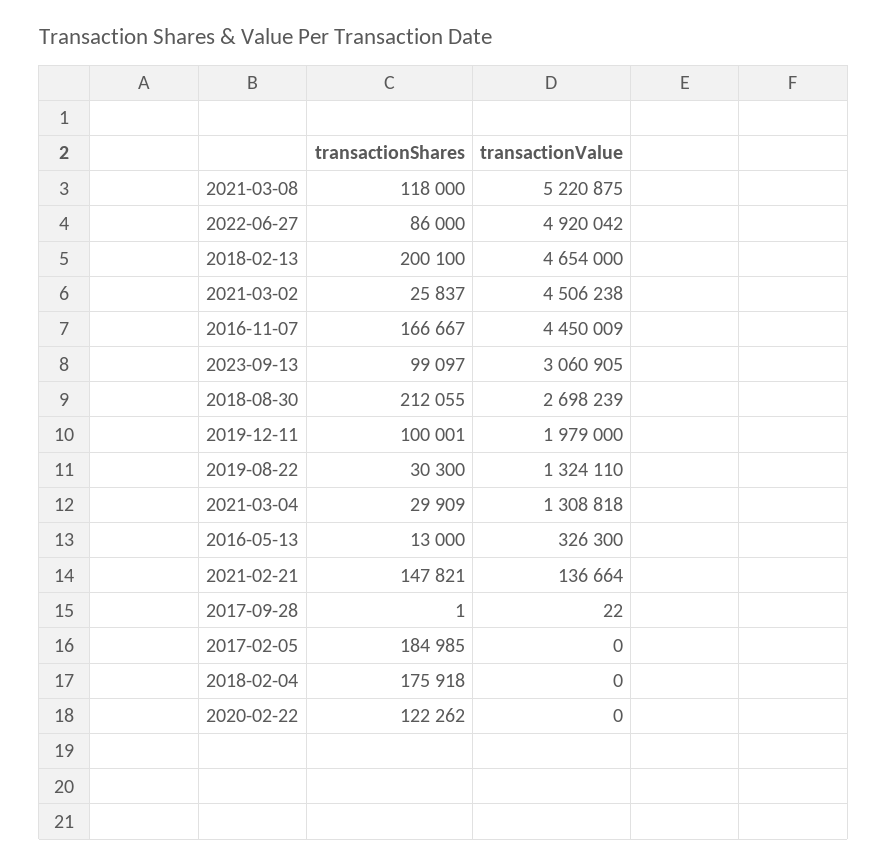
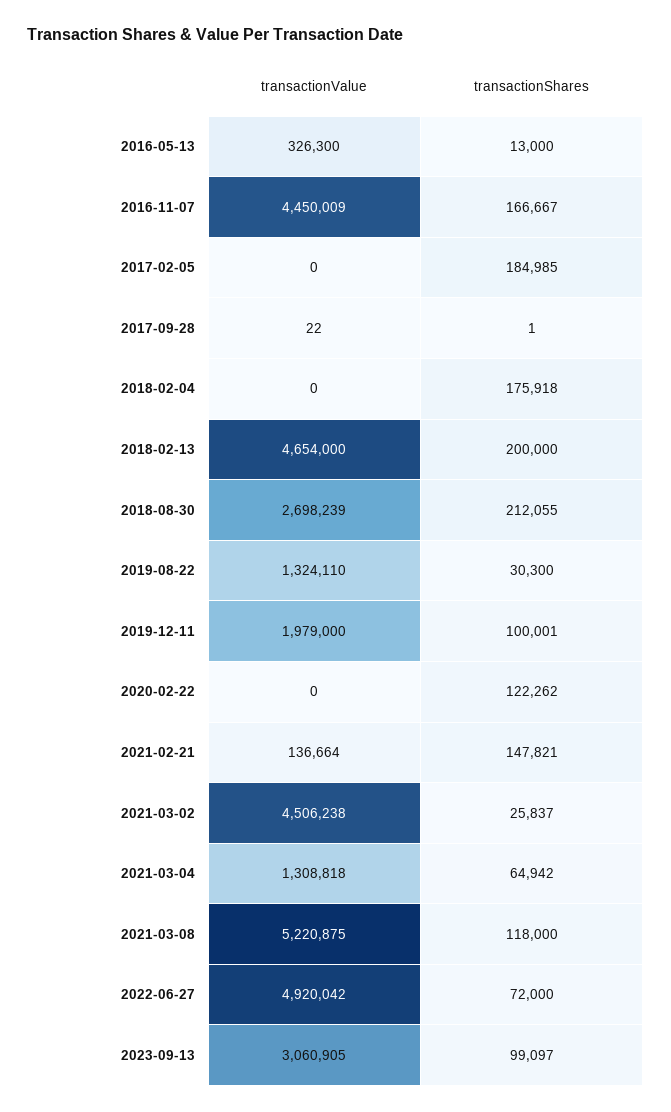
transactionShares, 2022-06-27: 86000 -> 72000
transactionShares, 2018-02-13: 200100 -> 200000
transactionShares, 2021-03-04: 29909 -> 64942

